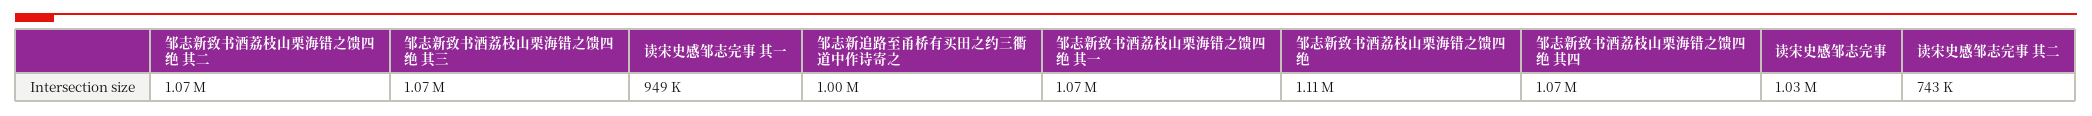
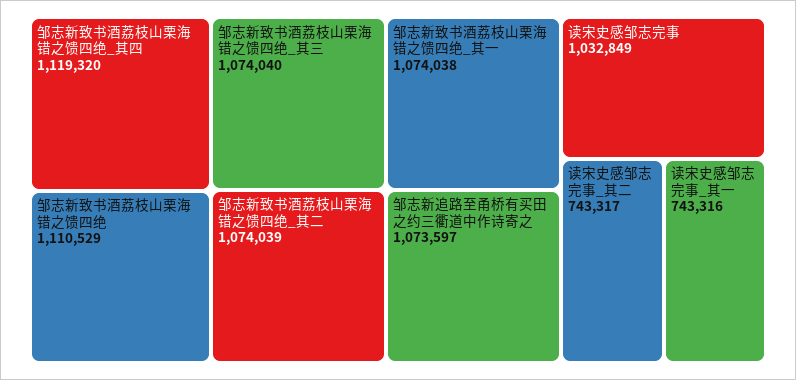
读宋史感邹志完事 其一: 949000 -> 743316
邹志新追路至甬桥有买田之约三衢道中作诗寄之: 1000000 -> 1073597
邹志新致书酒荔枝山栗海错之馈四绝 其四: 1070000 -> 1119320

